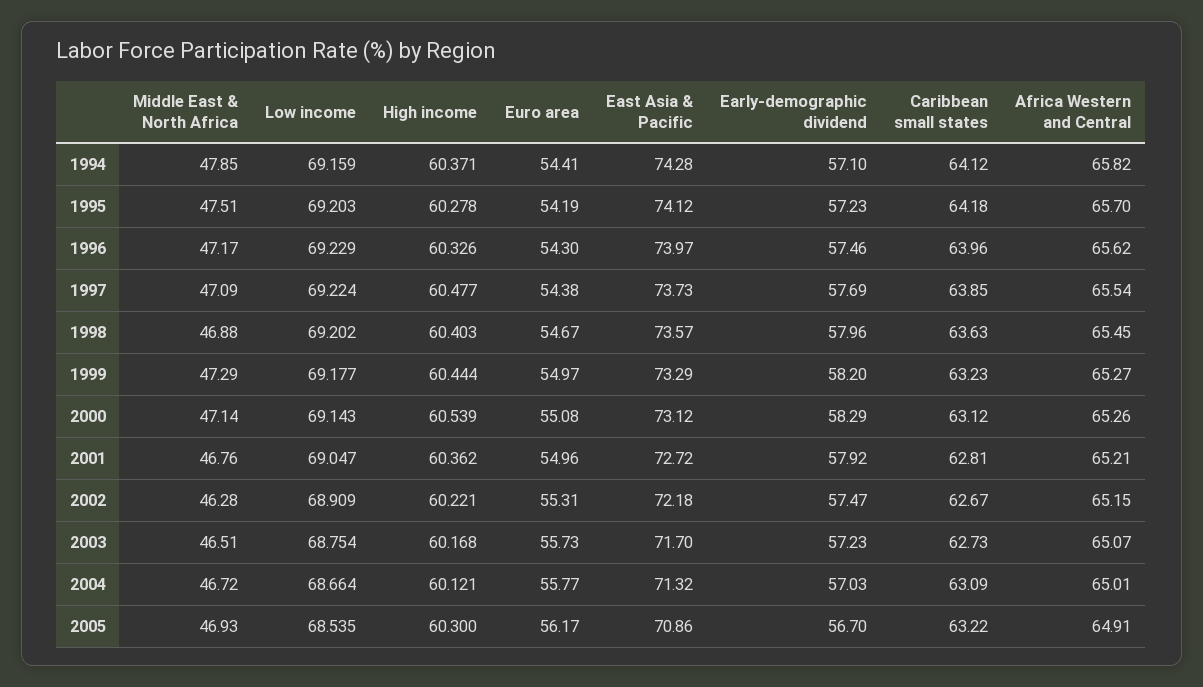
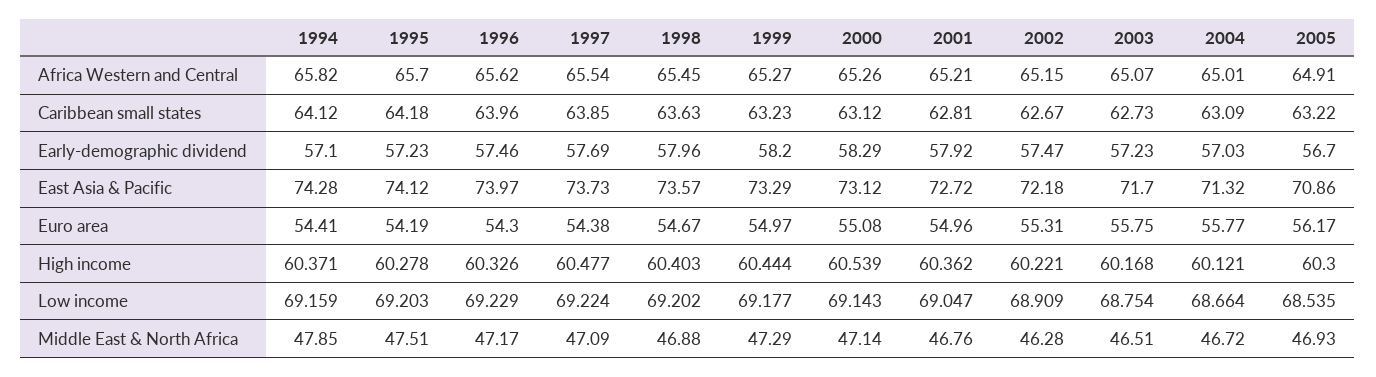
Euro area, 2003: 55.73 -> 55.75

